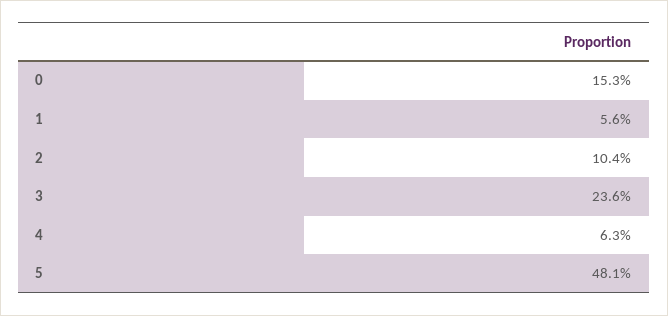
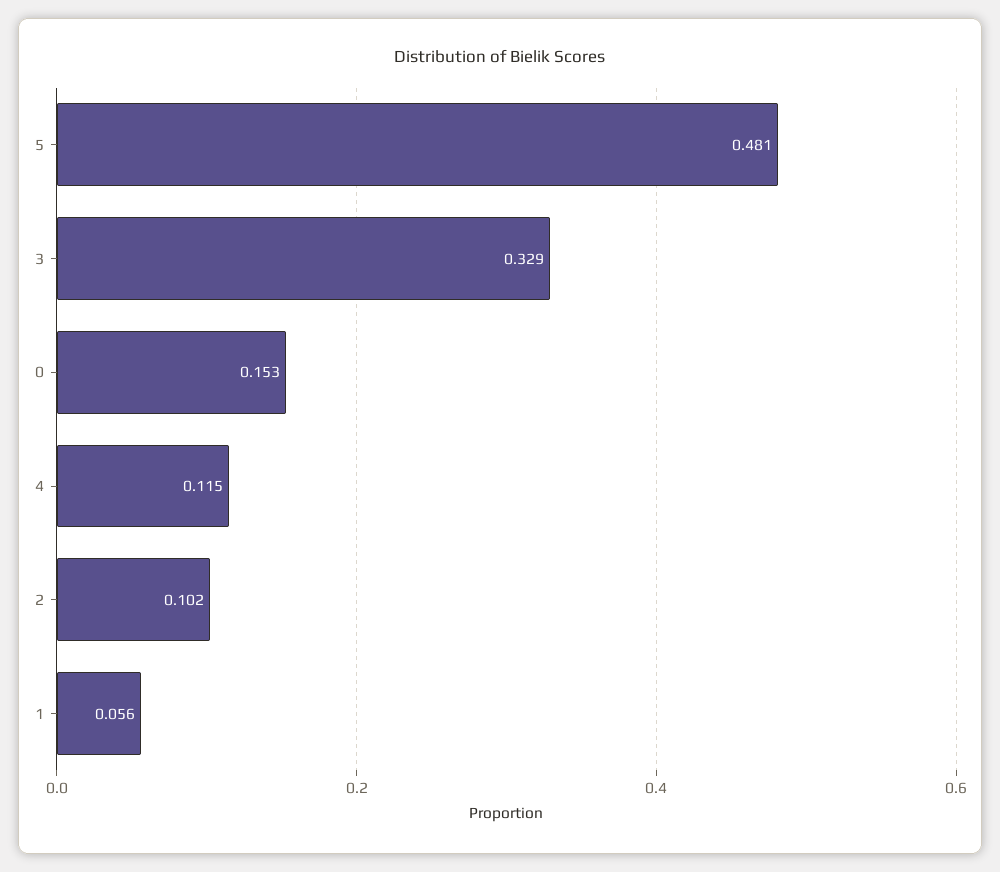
2: 0.104 -> 0.102
3: 0.236 -> 0.329
4: 0.063 -> 0.115

